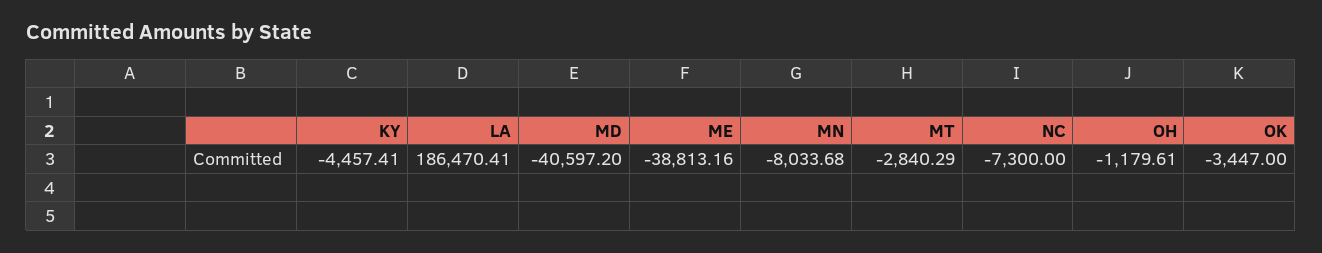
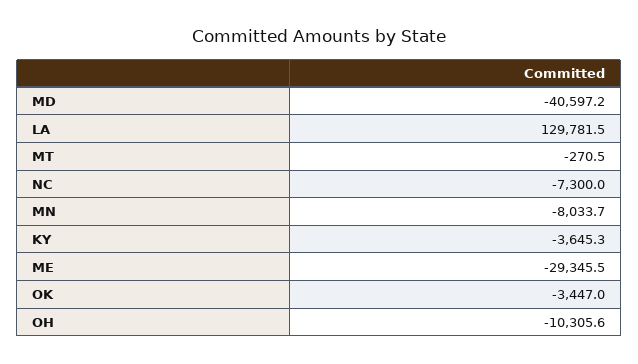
KY: -4457.41 -> -3645.3
LA: 186470.41 -> 129781.5
ME: -38813.16 -> -29345.5
MT: -2840.29 -> -270.5
OH: -1179.61 -> -10305.6

